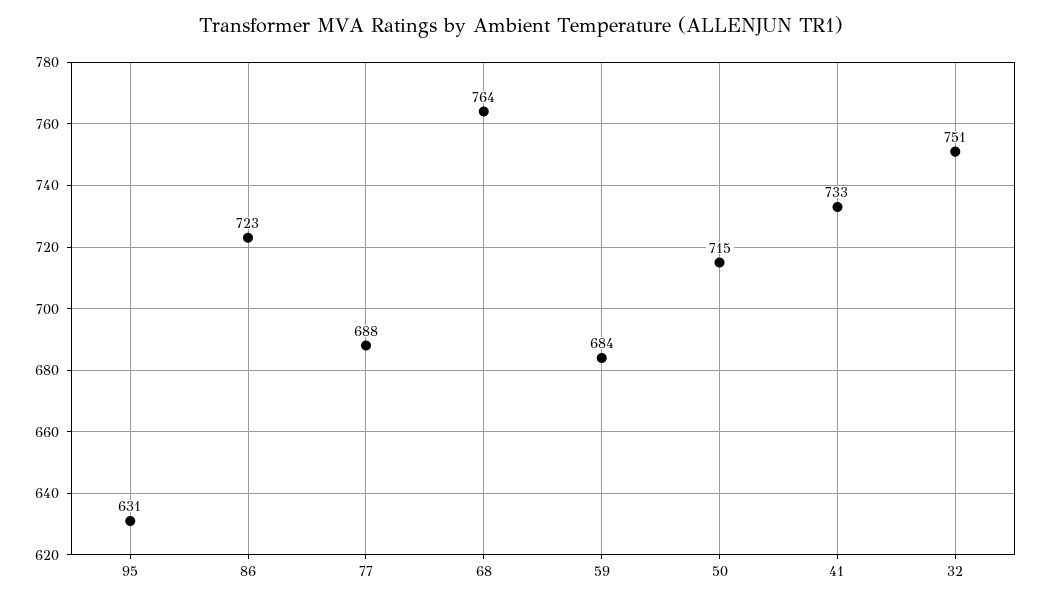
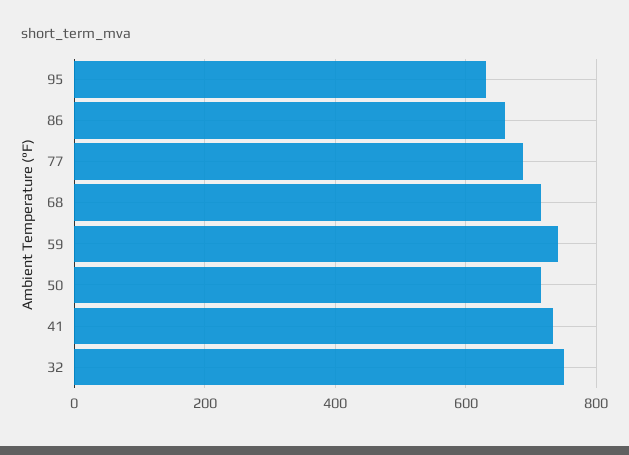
86: 723 -> 660
68: 764 -> 720
59: 684 -> 740

